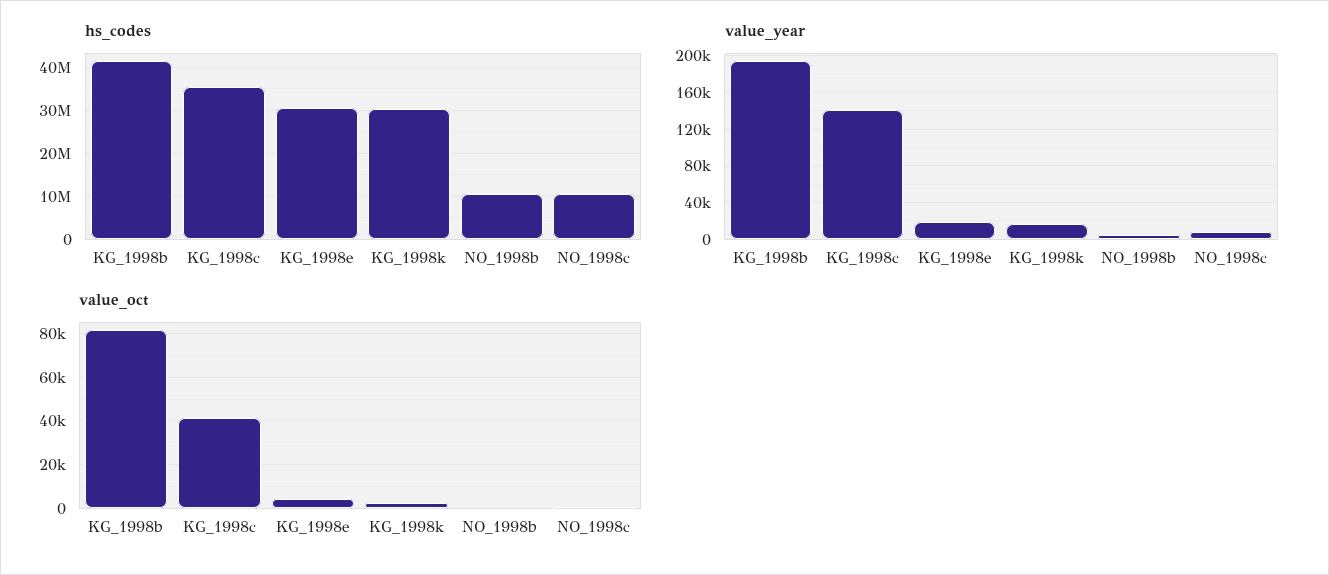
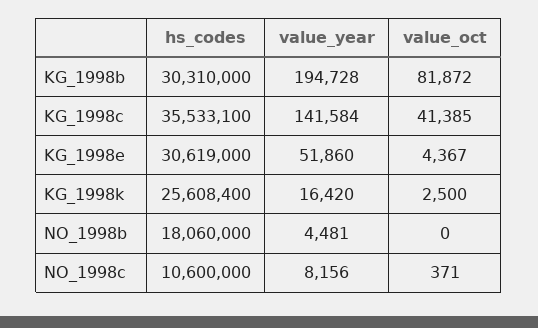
hs_codes, KG_1998b: 42000000 -> 30310000
hs_codes, KG_1998k: 30000000 -> 25608400
hs_codes, NO_1998b: 10000000 -> 18060000
value_year, KG_1998e: 20000 -> 51860

